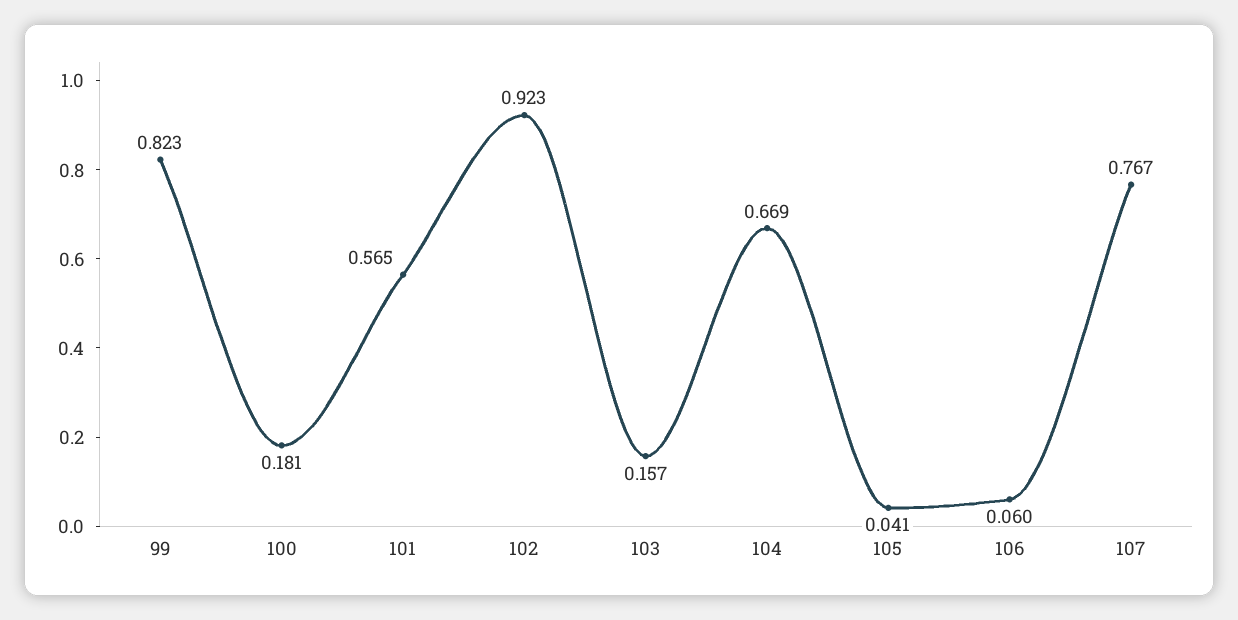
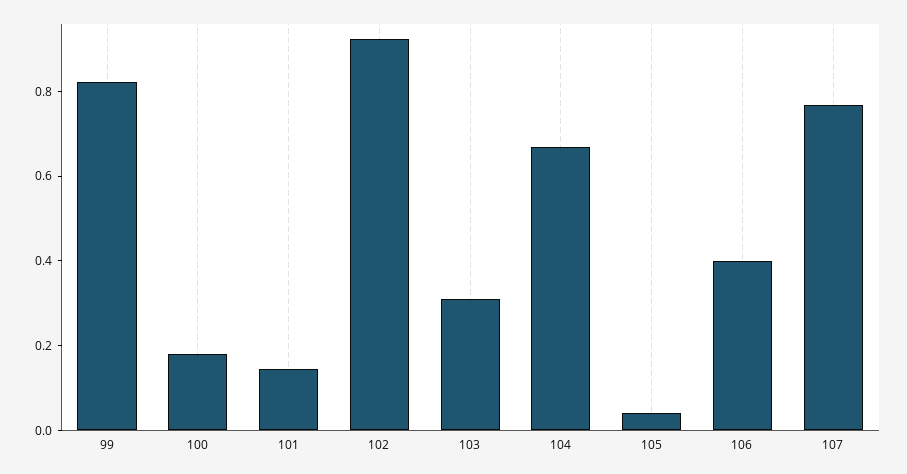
101: 0.565 -> 0.15
103: 0.157 -> 0.3
106: 0.06 -> 0.4

